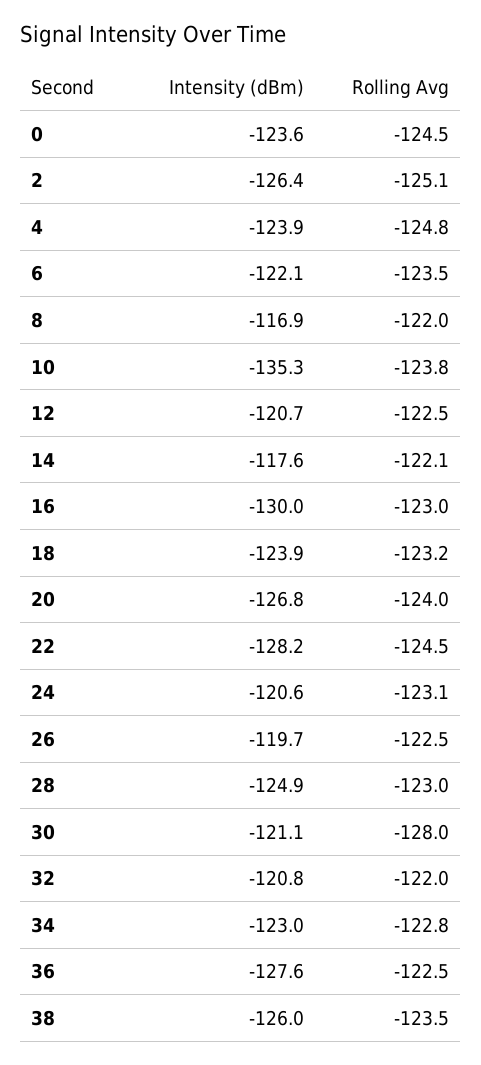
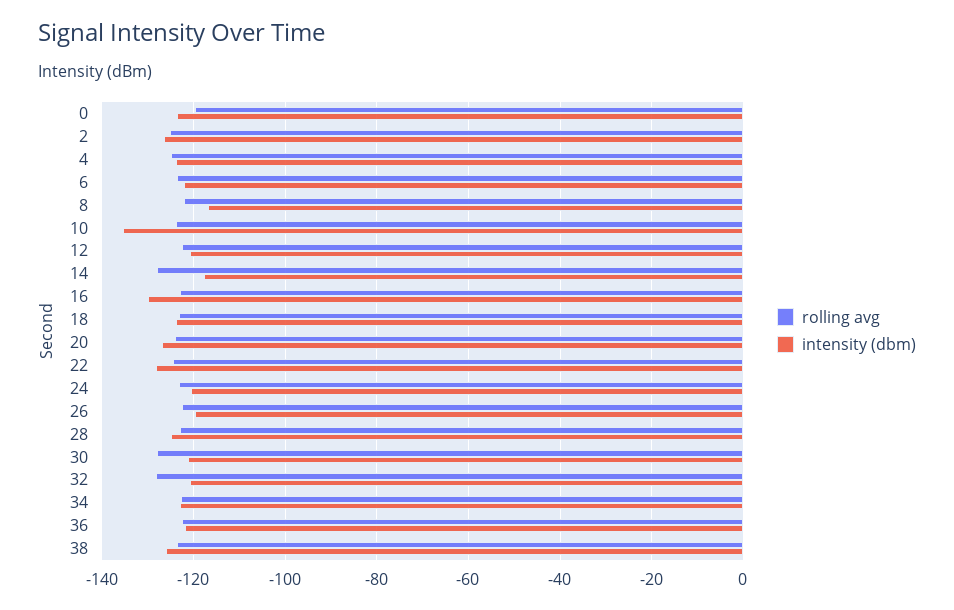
Rolling Avg, 0: -124.5 -> -120
Rolling Avg, 14: -122.1 -> -128
Rolling Avg, 32: -122 -> -128
Intensity (dBm), 36: -127.6 -> -122

